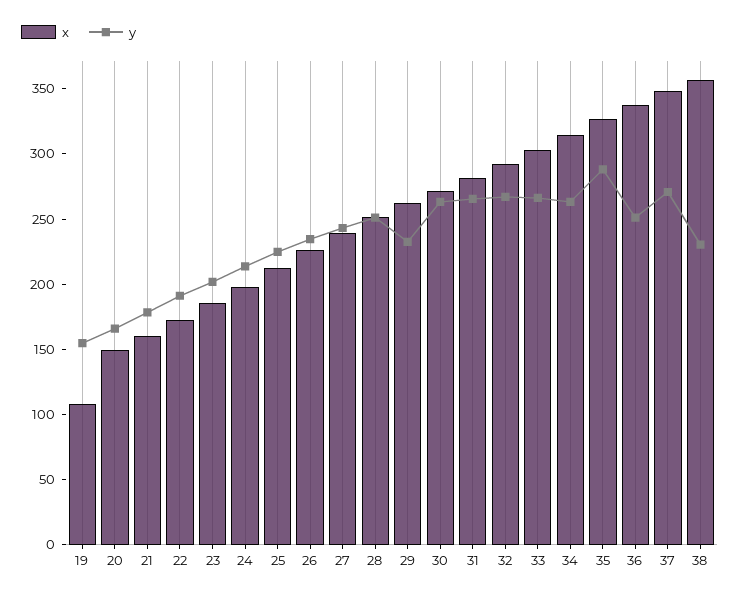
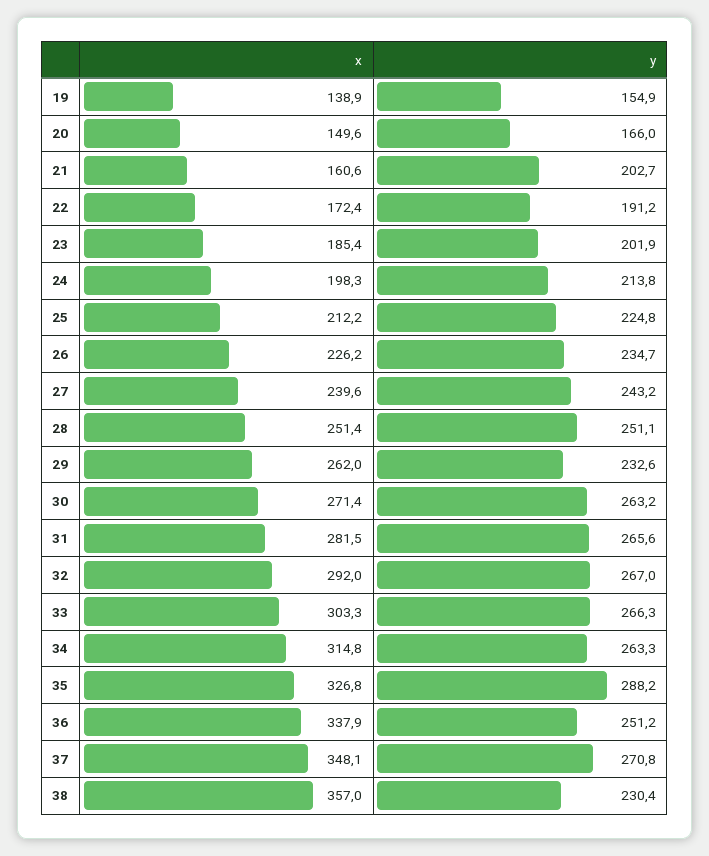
x, 19: 110 -> 138.9
y, 21: 180 -> 202.7

